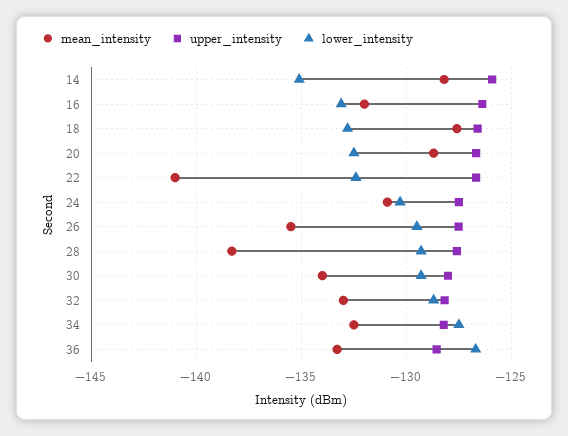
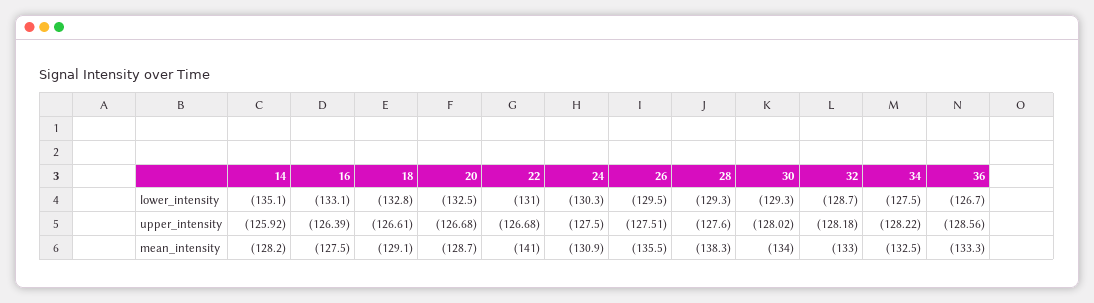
mean_intensity, 16: -132 -> -127.5
mean_intensity, 18: -127.5 -> -129.1
lower_intensity, 22: -132.5 -> -131

